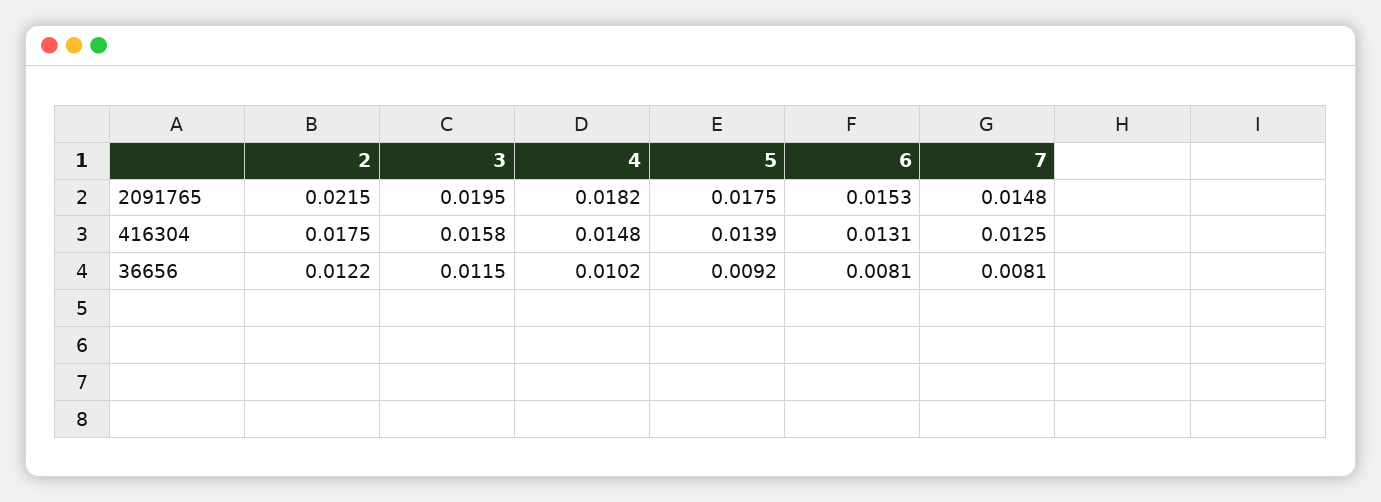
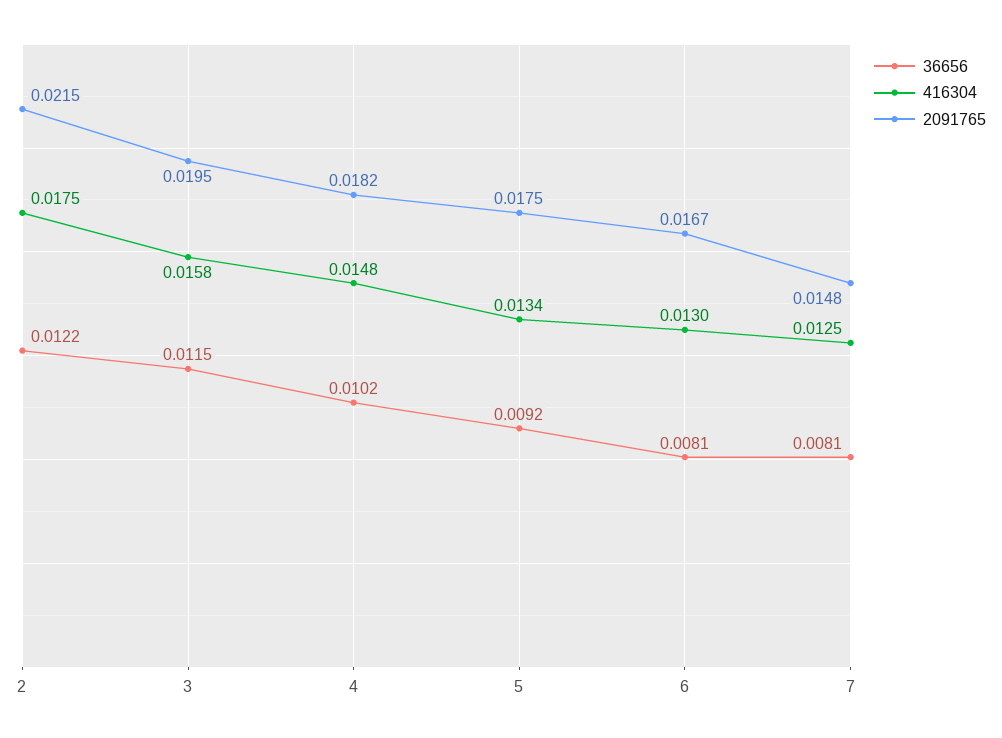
2091765, 6: 0.0153 -> 0.0167
416304, 5: 0.0139 -> 0.0134
416304, 6: 0.0131 -> 0.013

